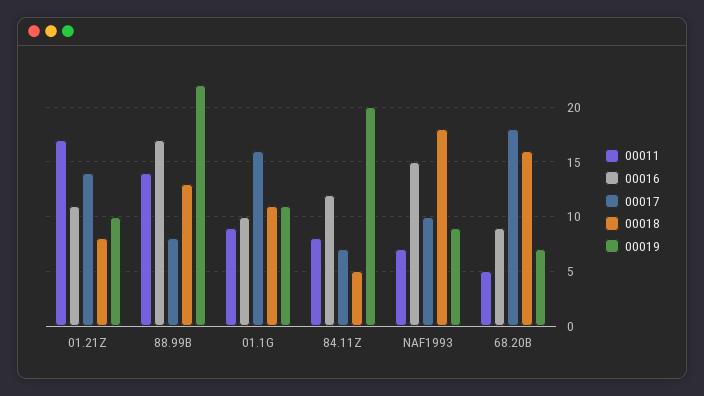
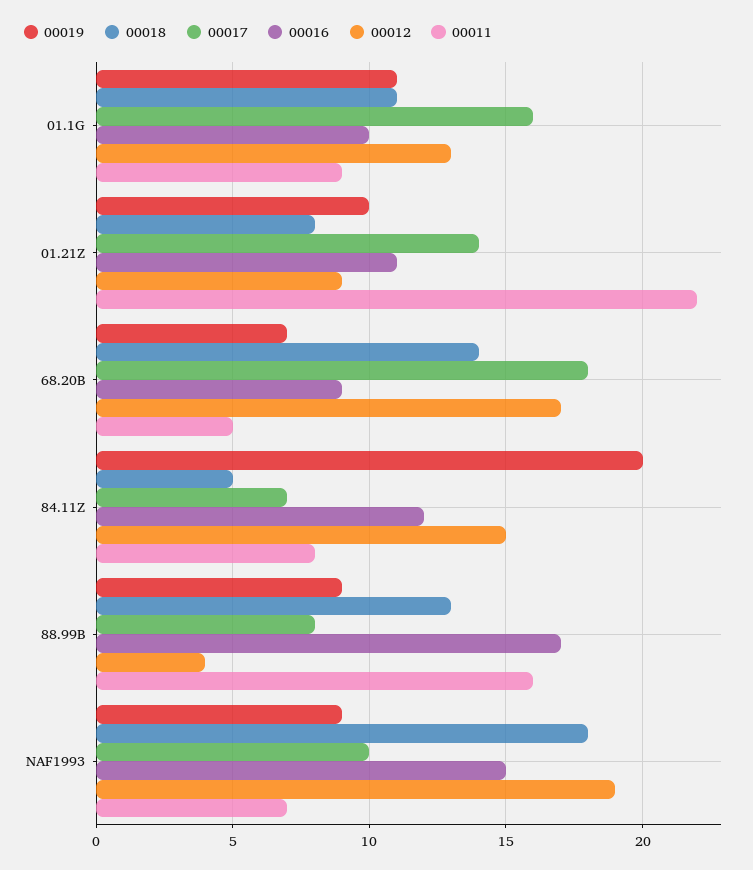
00011, 01.21Z: 17 -> 22
00011, 88.99B: 14 -> 16
00019, 88.99B: 22 -> 9
00018, 68.20B: 16 -> 14
00012, 01.1G: none -> 13
00012, 01.21Z: none -> 9
00012, 68.20B: none -> 17
00012, 84.11Z: none -> 15
00012, 88.99B: none -> 4
00012, NAF1993: none -> 19

